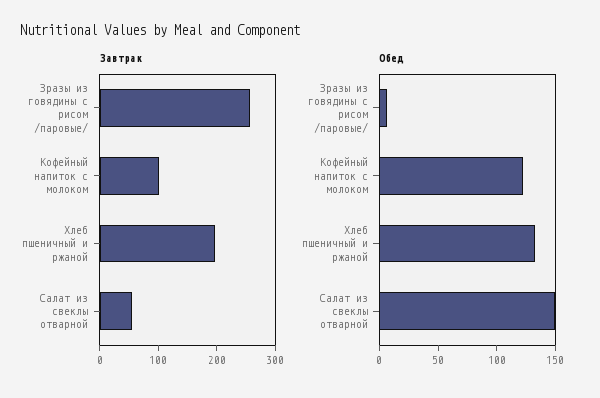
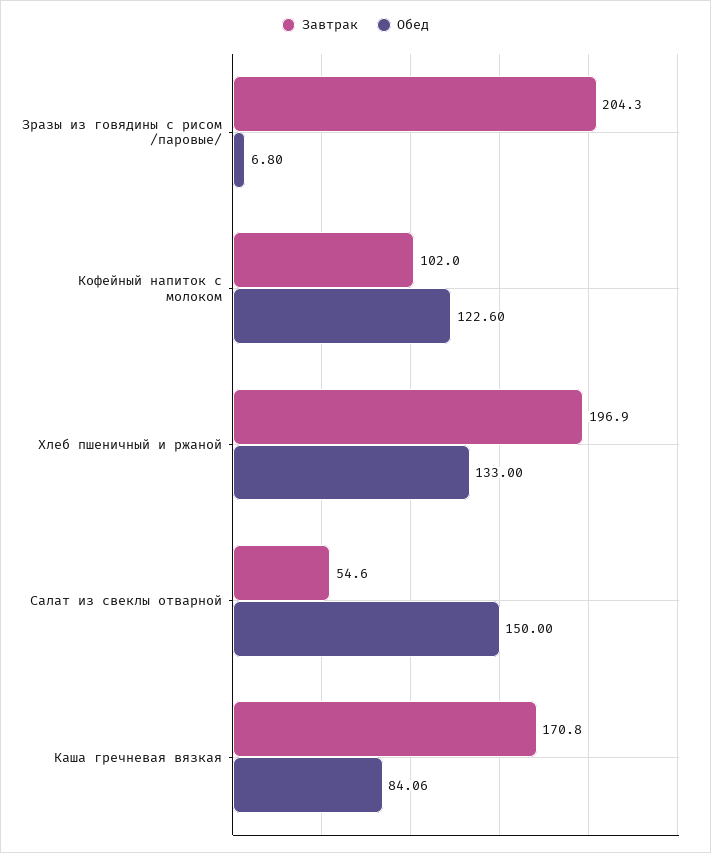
Завтрак, Зразы из говядины с рисом /паровые/: 260 -> 204.3
Завтрак, Каша гречневая вязкая: none -> 170.8
Обед, Каша гречневая вязкая: none -> 84.06

